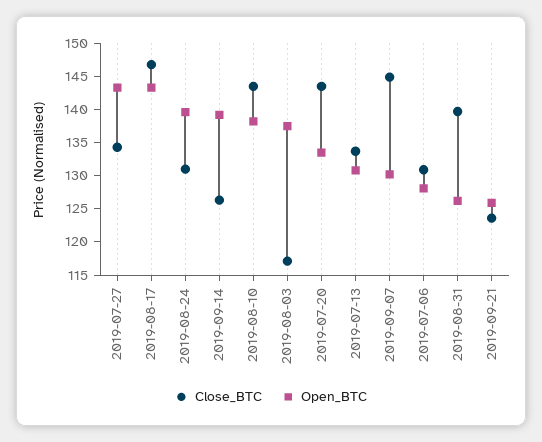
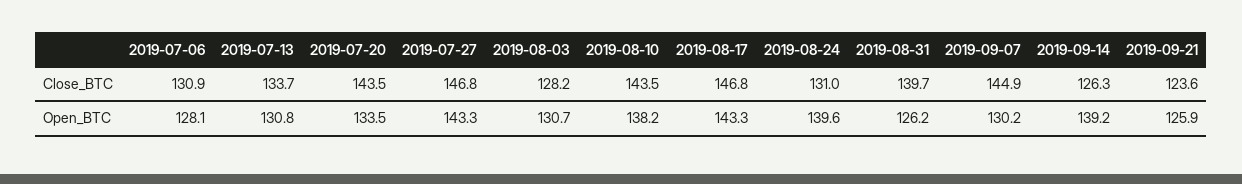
Close_BTC, 2019-07-27: 135 -> 146.8
Close_BTC, 2019-08-03: 117.5 -> 128.2
Open_BTC, 2019-08-03: 137.5 -> 130.7

